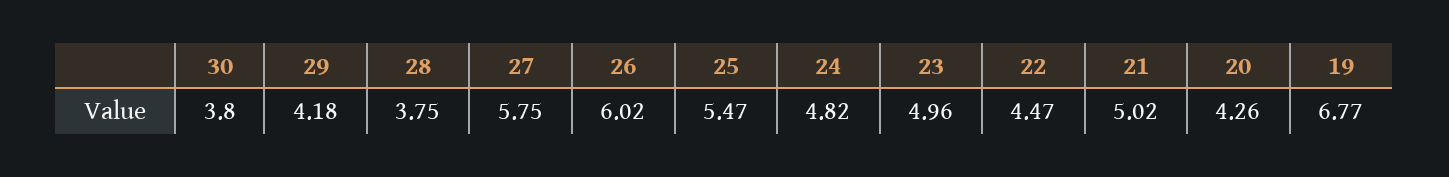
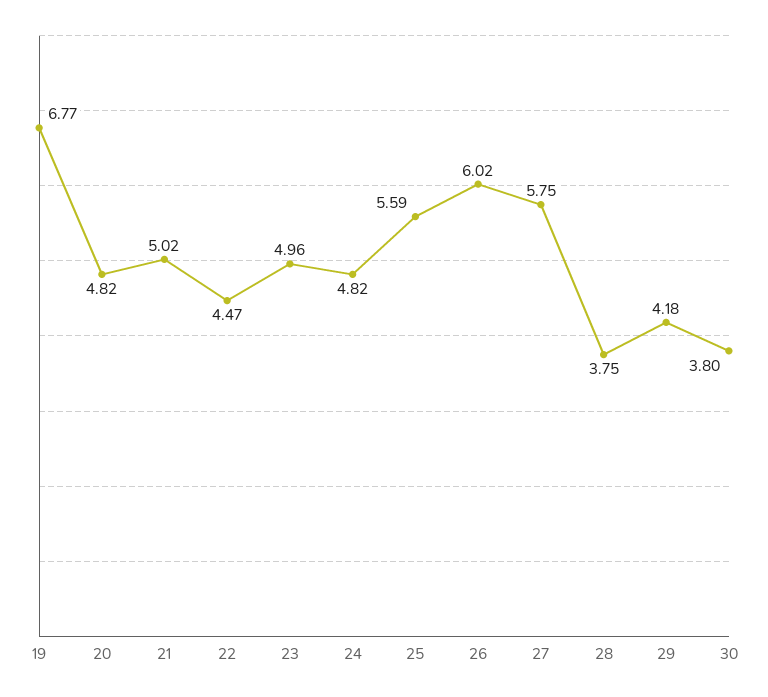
25: 5.47 -> 5.59
20: 4.26 -> 4.82

